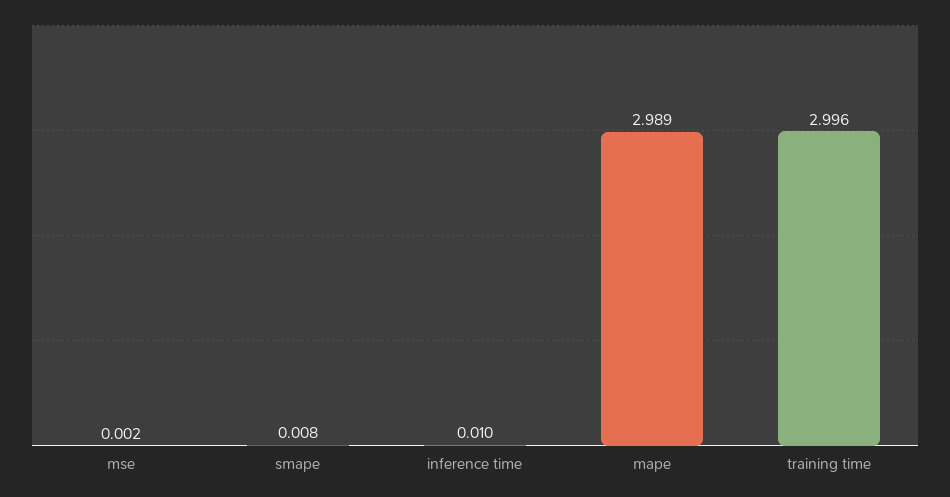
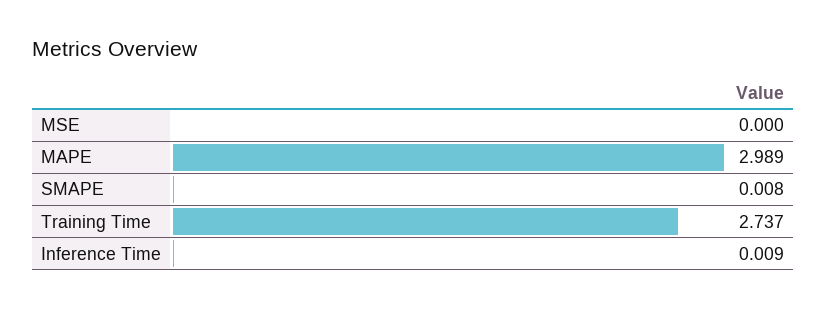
mse: 0.002 -> 0
inference time: 0.01 -> 0.009
training time: 2.996 -> 2.737

